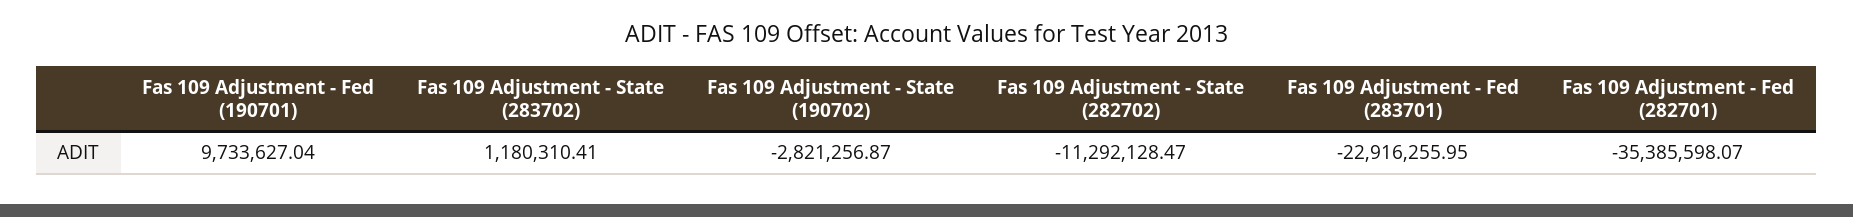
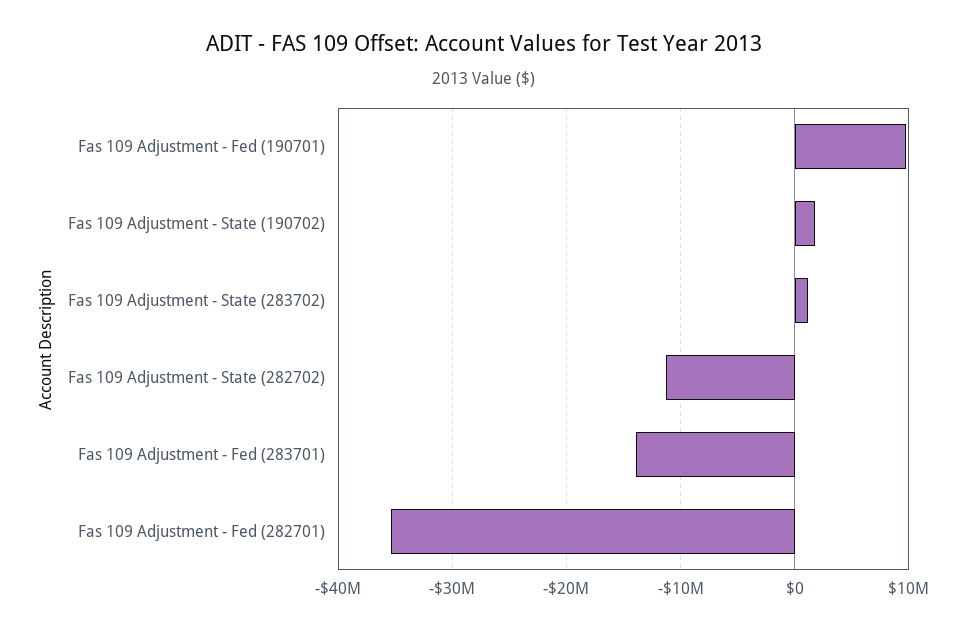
Fas 109 Adjustment - State (190702): -2821256.87 -> 2000000
Fas 109 Adjustment - Fed (283701): -22916255.95 -> -14000000

